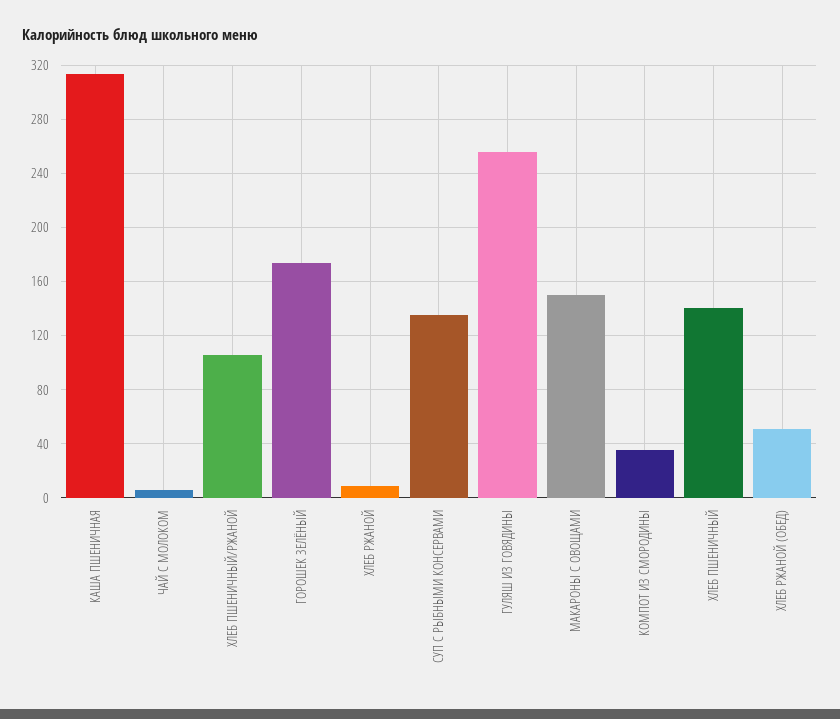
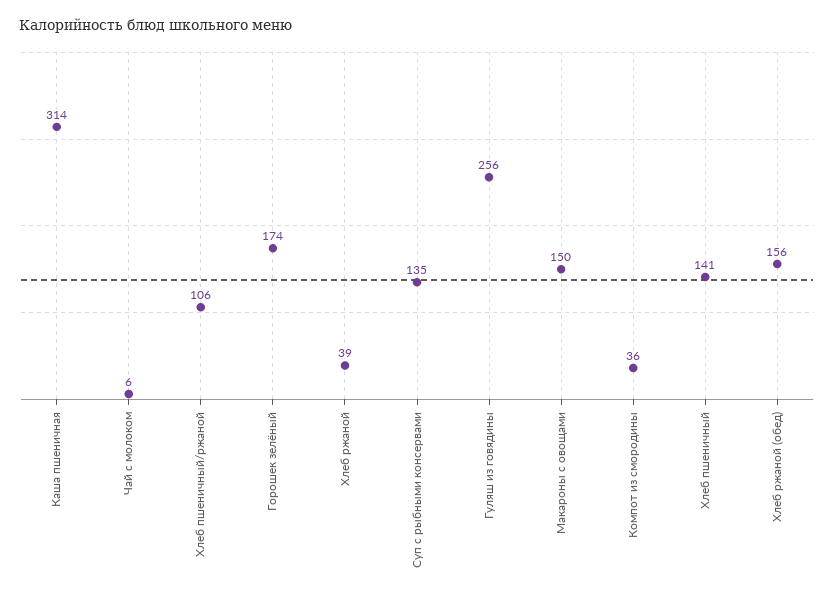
ХЛЕБ РЖАНОЙ: 10 -> 39
ХЛЕБ РЖАНОЙ (ОБЕД): 50 -> 156

